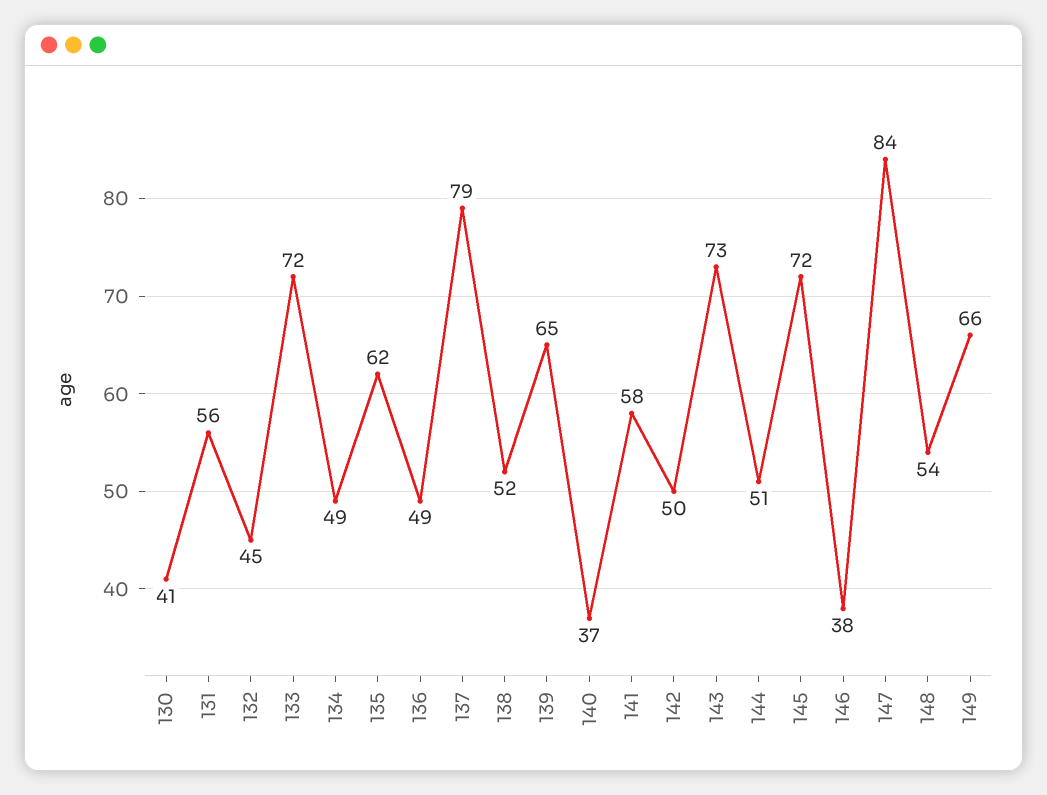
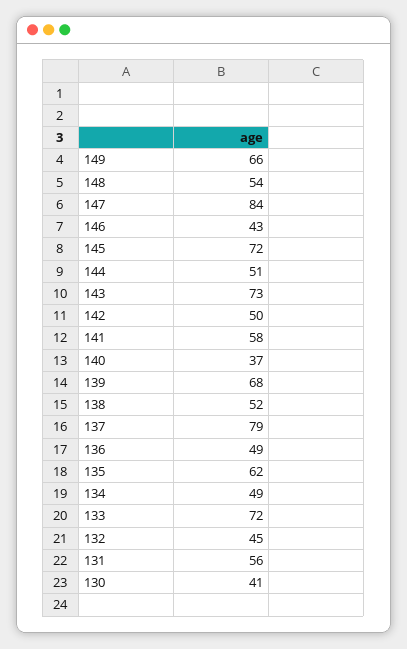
139: 65 -> 68
146: 38 -> 43

